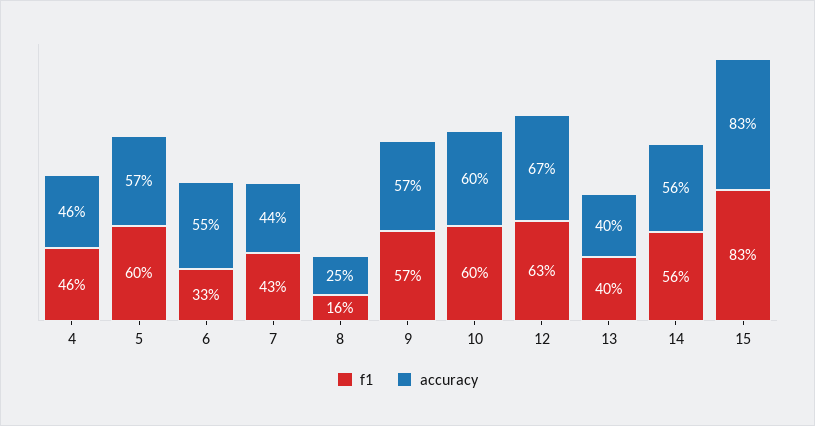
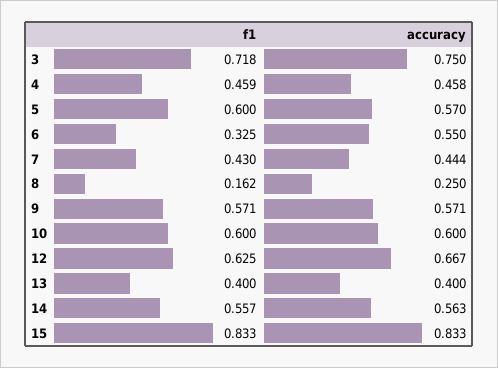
f1, 3: none -> 0.718
accuracy, 3: none -> 0.75

